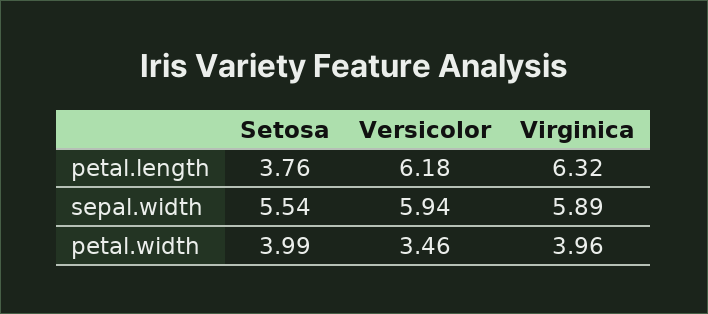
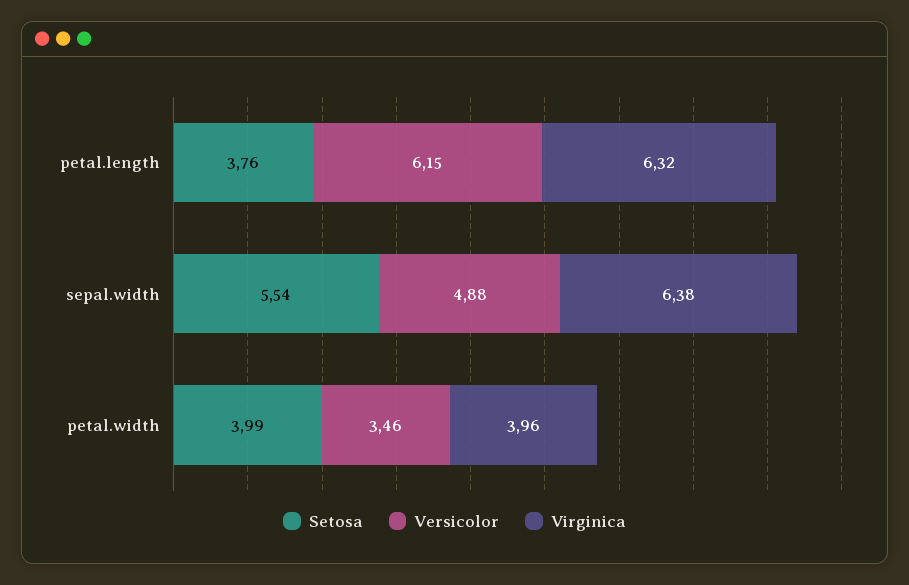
Versicolor, petal.length: 6.18 -> 6.15
Versicolor, sepal.width: 5.94 -> 4.88
Virginica, sepal.width: 5.89 -> 6.38

